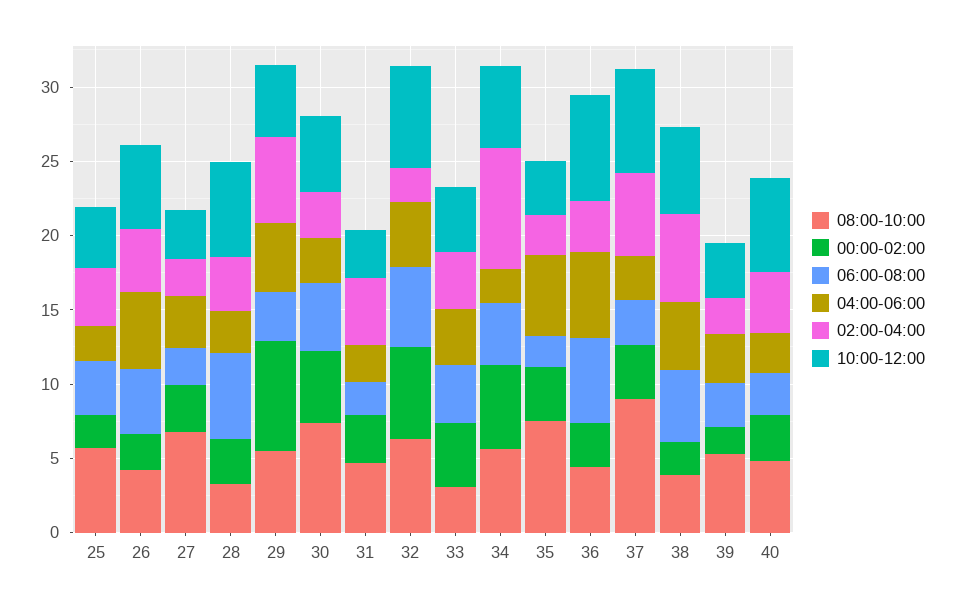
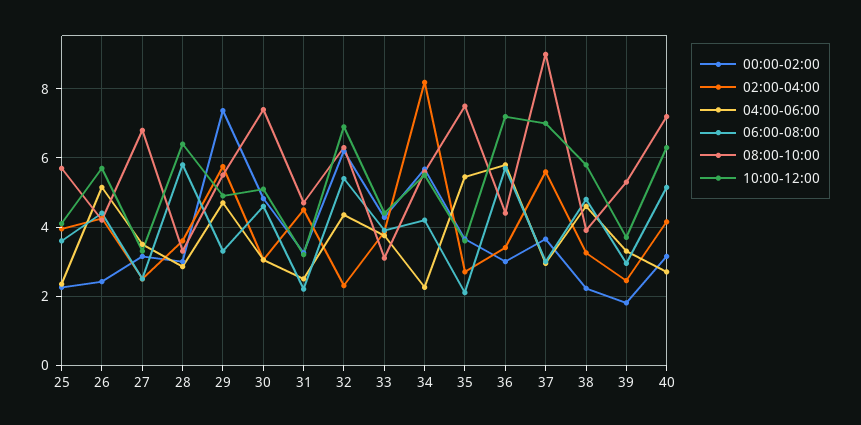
02:00-04:00, 38: 6 -> 3.2
08:00-10:00, 40: 5 -> 7.2
06:00-08:00, 40: 3 -> 5.2

